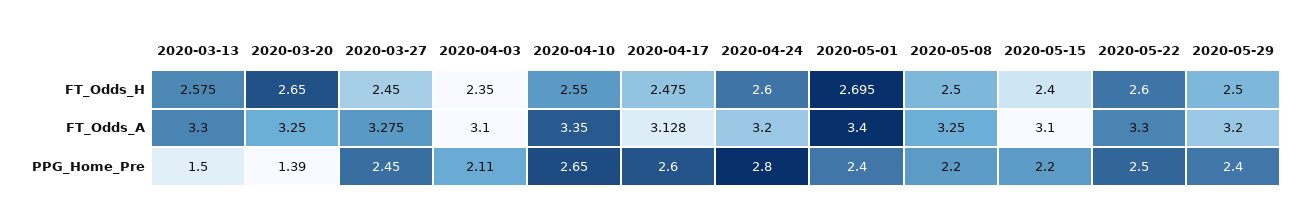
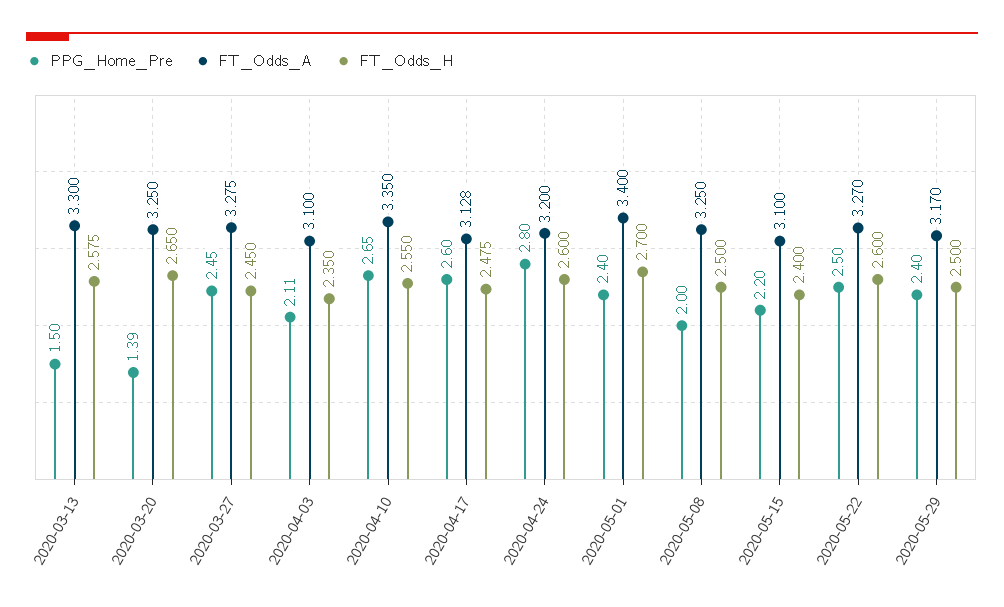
FT_Odds_H, 2020-05-01: 2.695 -> 2.7
FT_Odds_A, 2020-05-22: 3.3 -> 3.27
FT_Odds_A, 2020-05-29: 3.2 -> 3.17
PPG_Home_Pre, 2020-05-08: 2.2 -> 2

